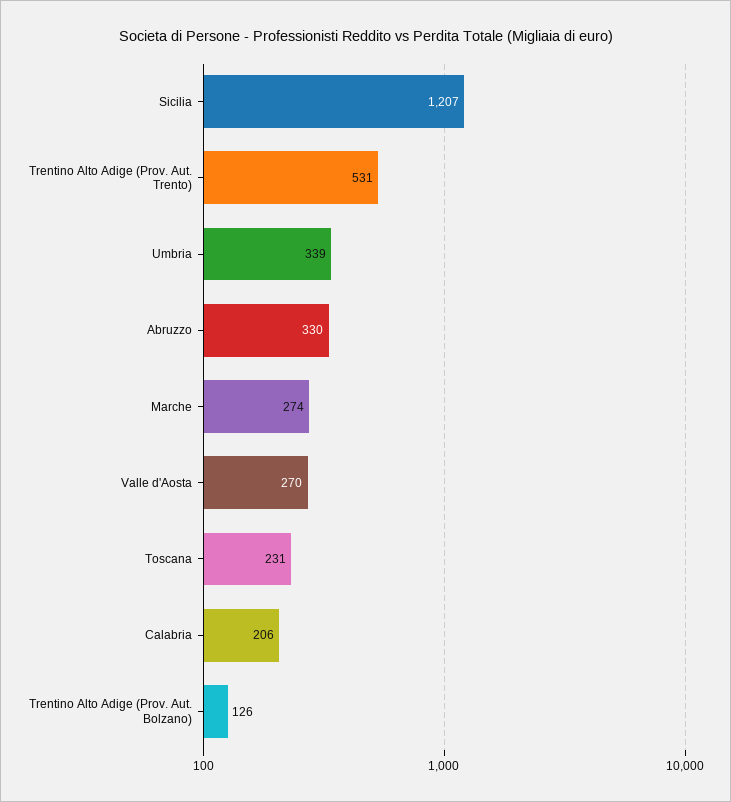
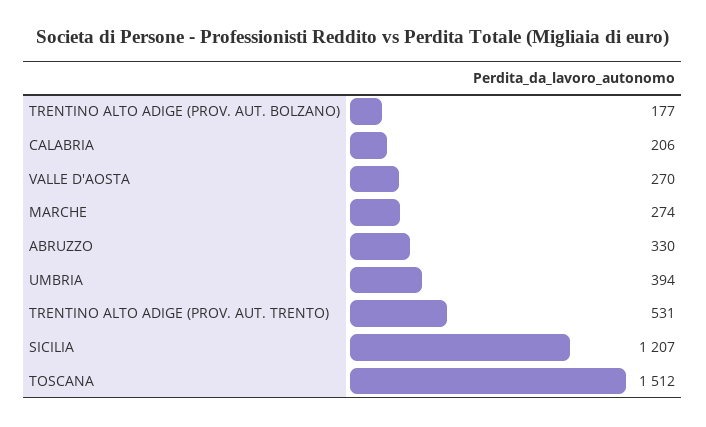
Umbria: 339 -> 394
Toscana: 231 -> 1512
Trentino Alto Adige (Prov. Aut. Bolzano): 126 -> 177

